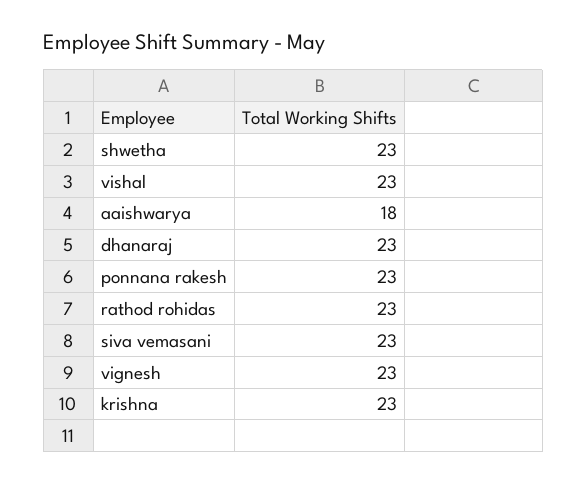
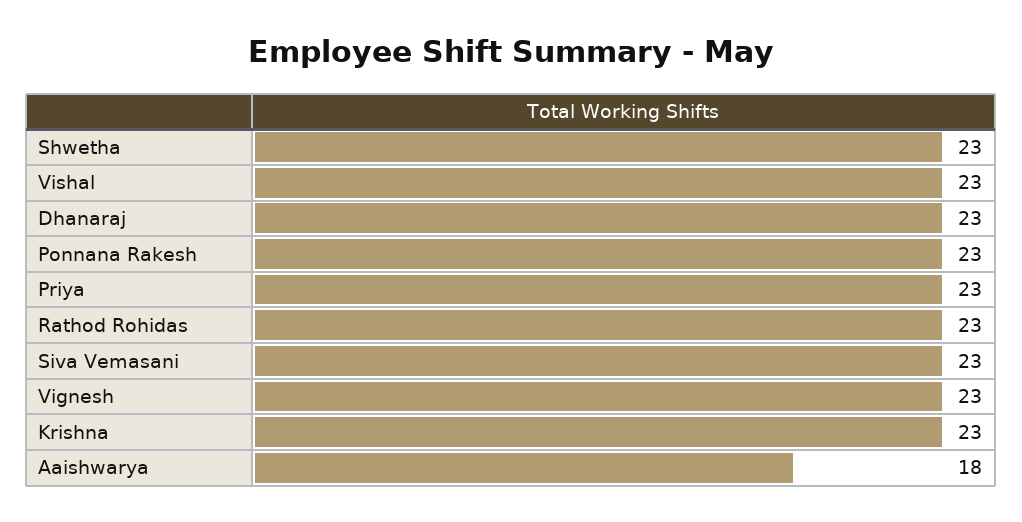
Priya: none -> 23

